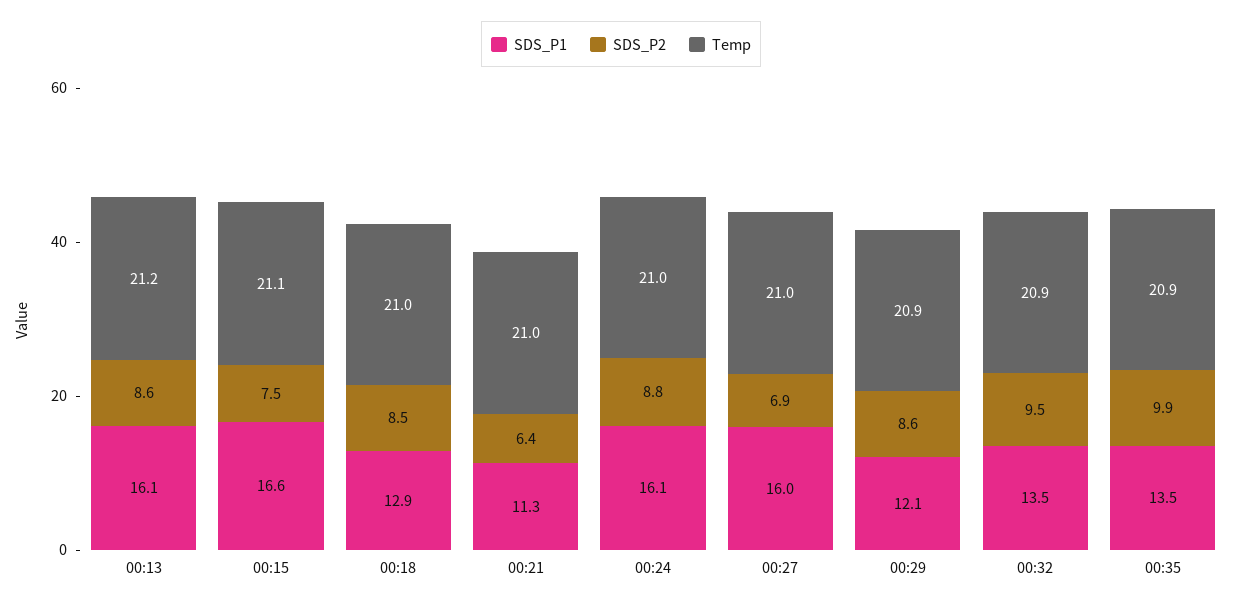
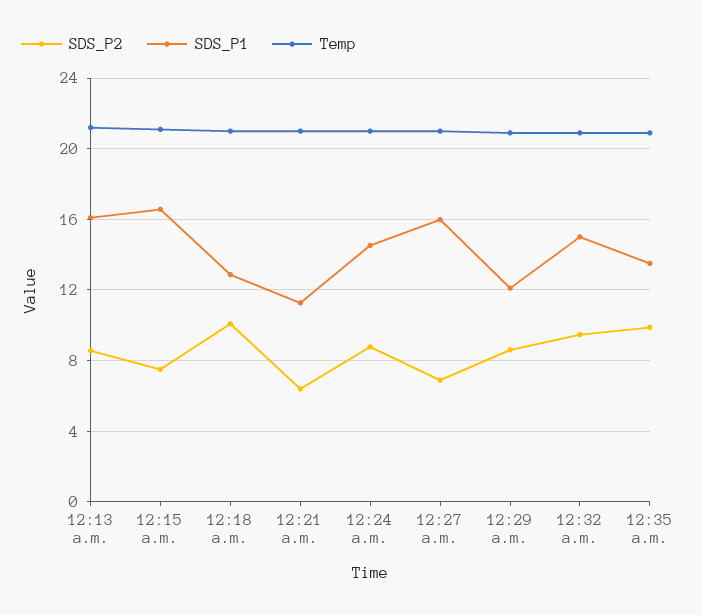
SDS_P2, 00:18: 8.5 -> 10
SDS_P1, 00:24: 16.1 -> 14.5
SDS_P1, 00:32: 13.5 -> 15

